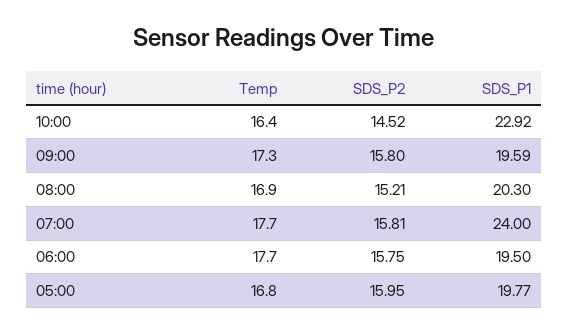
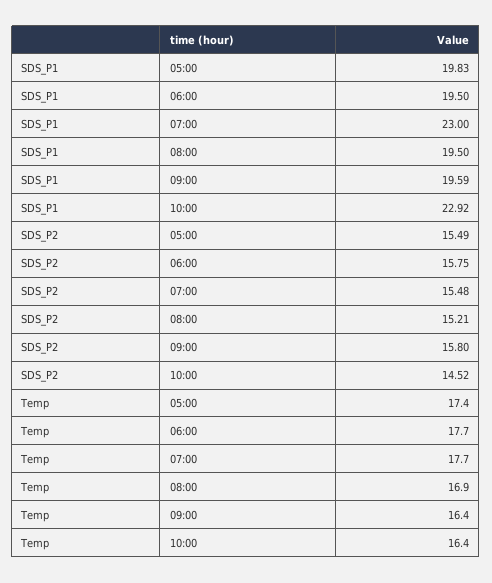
Temp, 09:00: 17.3 -> 16.4
SDS_P1, 08:00: 20.3 -> 19.5
SDS_P2, 07:00: 15.81 -> 15.48
SDS_P1, 07:00: 24 -> 23
Temp, 05:00: 16.8 -> 17.4
SDS_P2, 05:00: 15.95 -> 15.49
SDS_P1, 05:00: 19.77 -> 19.83

